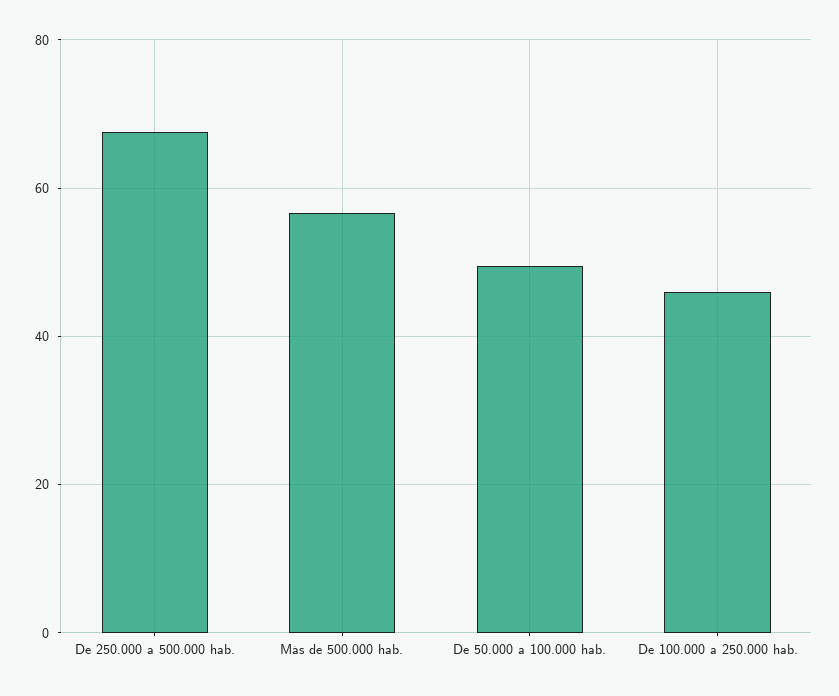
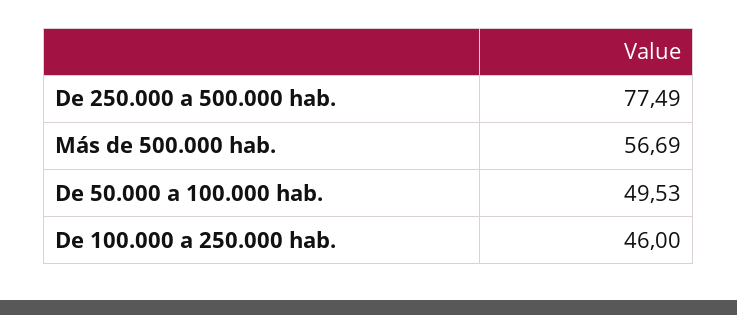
De 250.000 a 500.000 hab.: 68 -> 77.49

